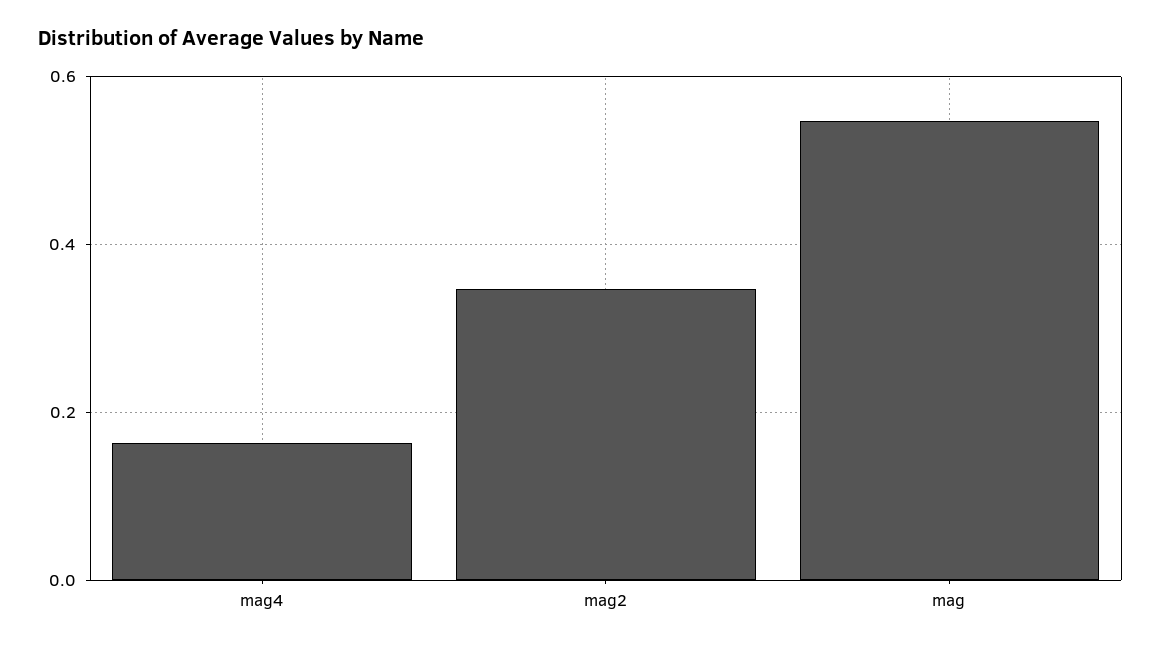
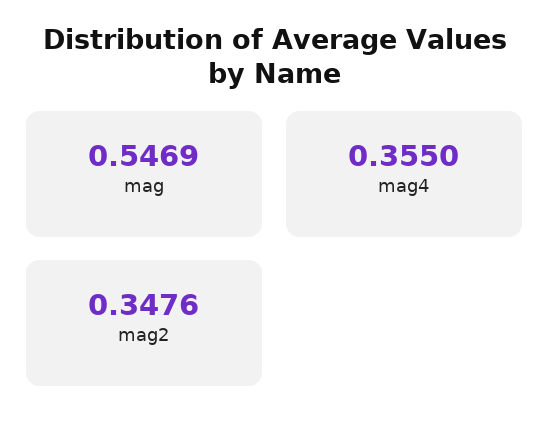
mag4: 0.16 -> 0.355

